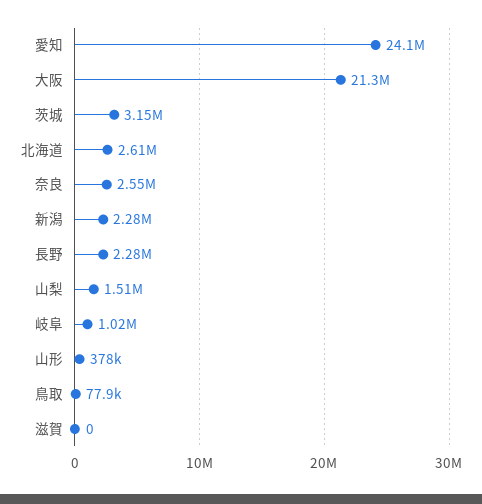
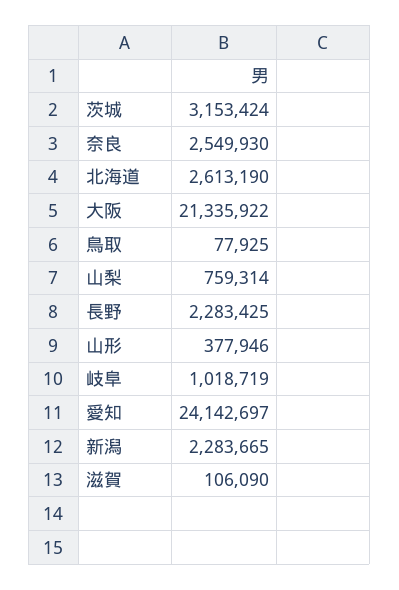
山梨: 1510000 -> 759314
滋賀: 0 -> 106090

